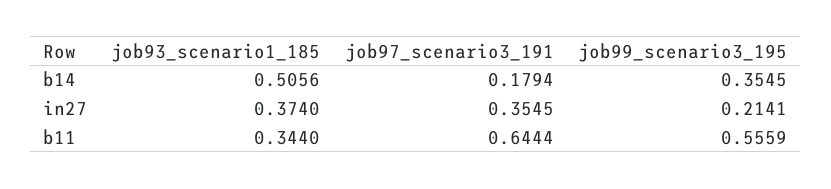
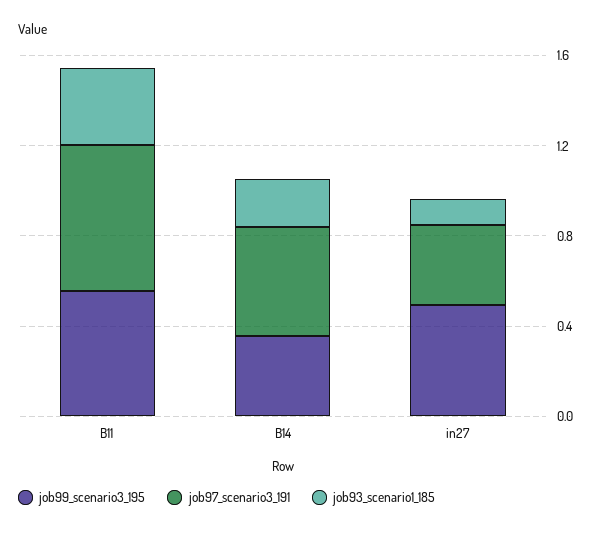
job93_scenario1_185, b14: 0.5056 -> 0.2
job97_scenario3_191, b14: 0.1794 -> 0.5
job93_scenario1_185, in27: 0.374 -> 0.1
job99_scenario3_195, in27: 0.2141 -> 0.5

